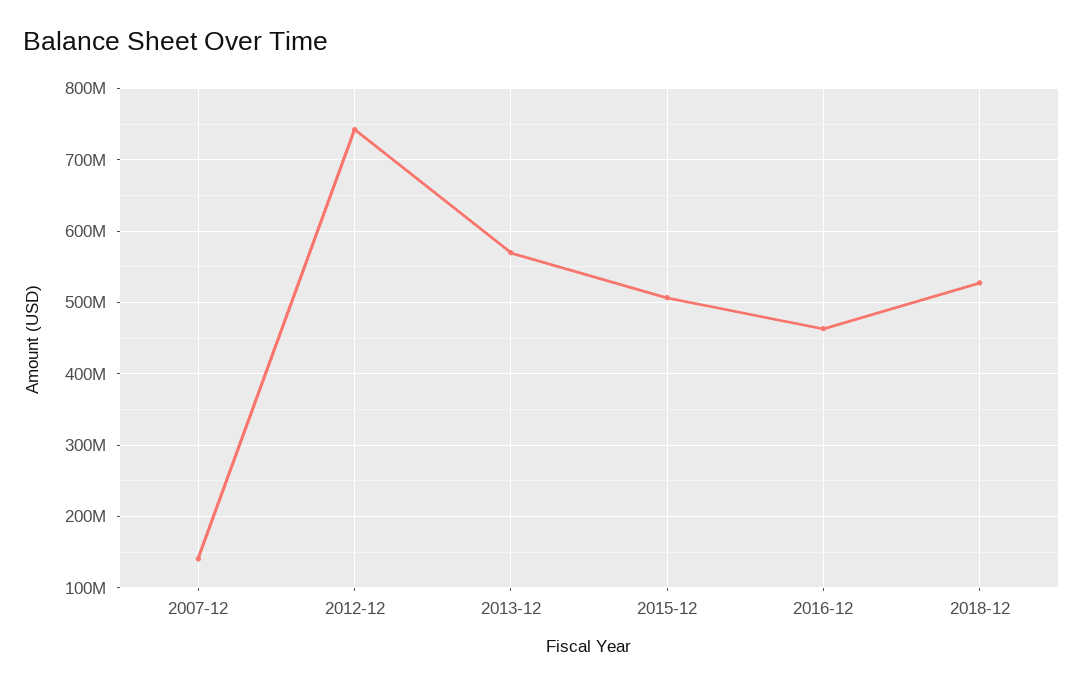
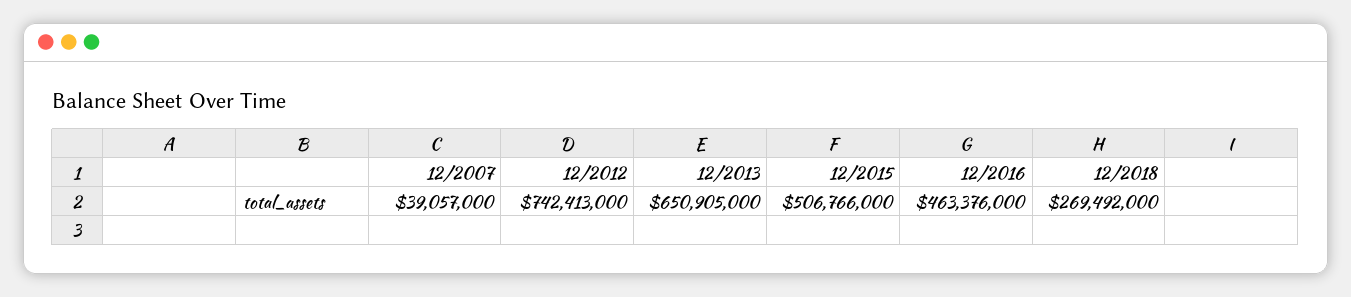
2007-12: 140000000 -> 39057000
2013-12: 570000000 -> 650905000
2018-12: 530000000 -> 269492000

